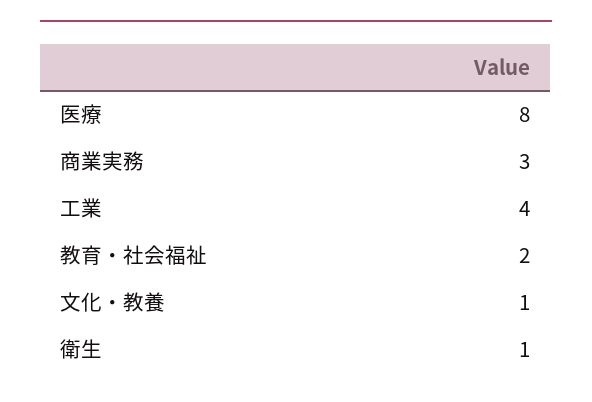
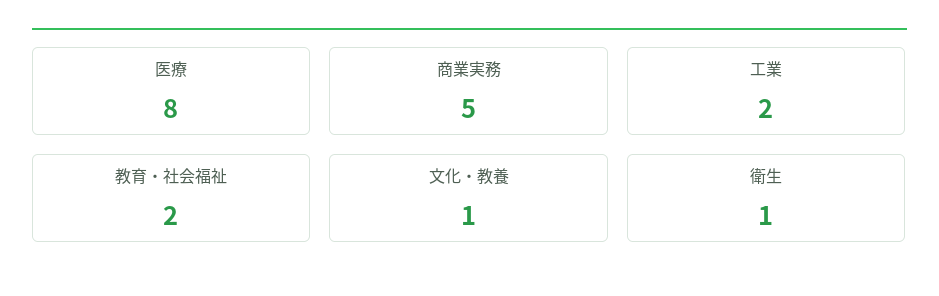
商業実務: 3 -> 5
工業: 4 -> 2

